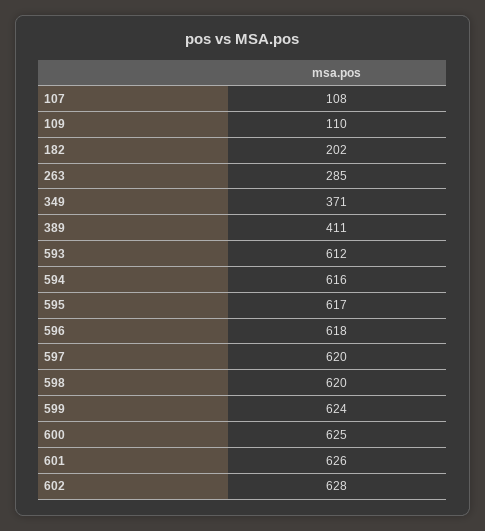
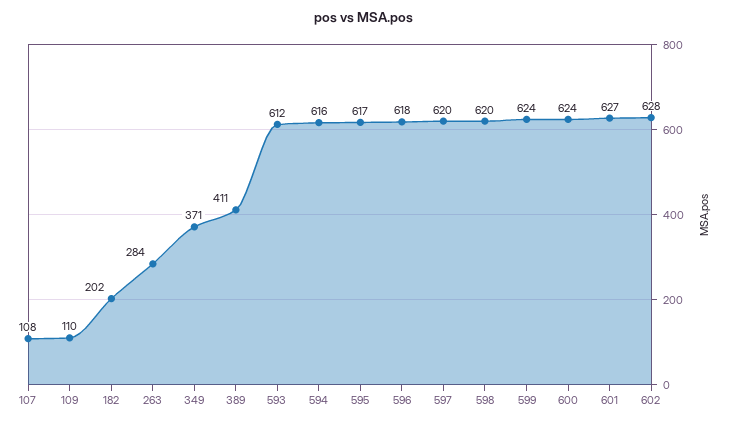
263: 285 -> 284
600: 625 -> 624
601: 626 -> 627

